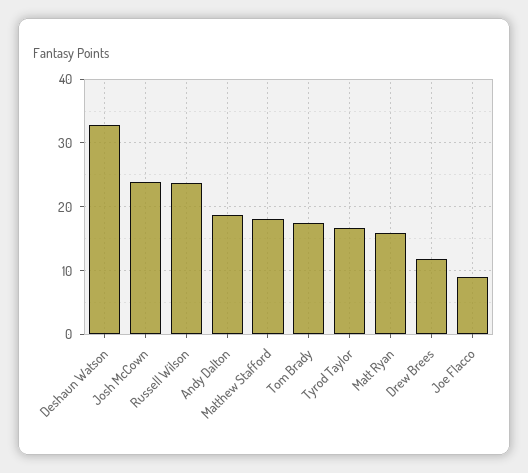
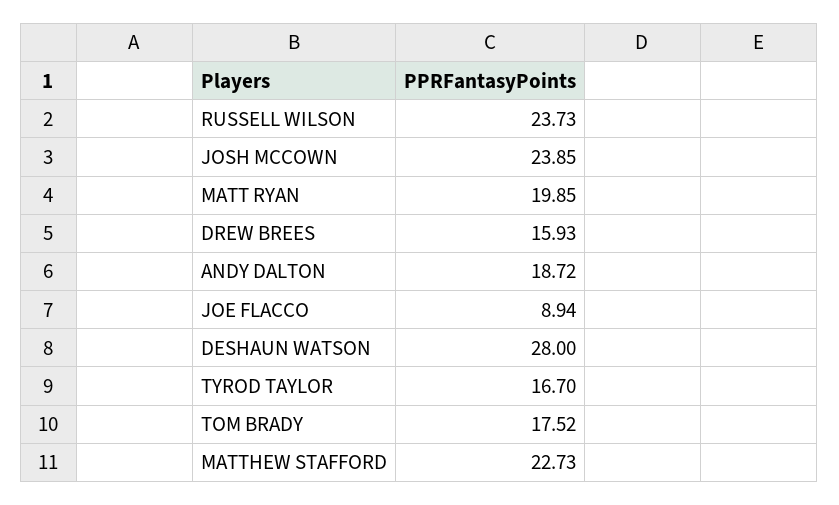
Deshaun Watson: 33 -> 28
Matthew Stafford: 18 -> 22.73
Matt Ryan: 16 -> 19.85
Drew Brees: 12 -> 15.93

